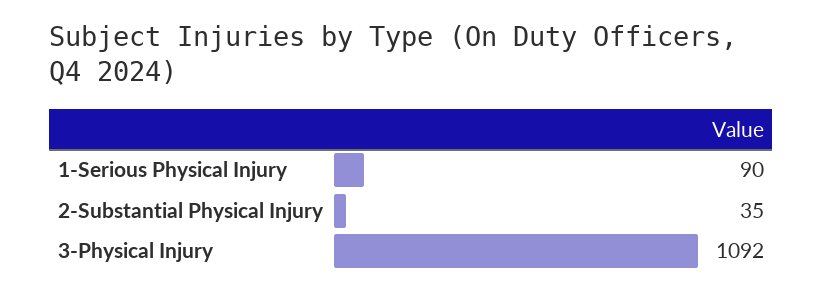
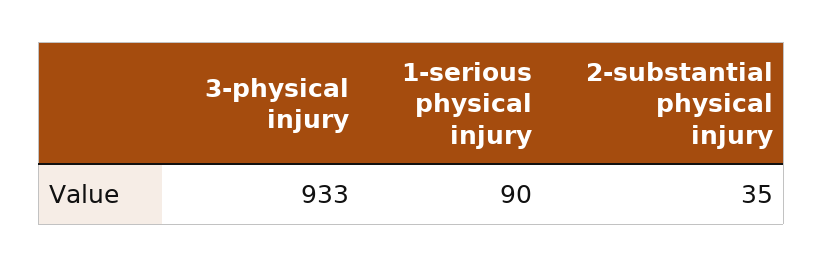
3-Physical Injury: 1092 -> 933

